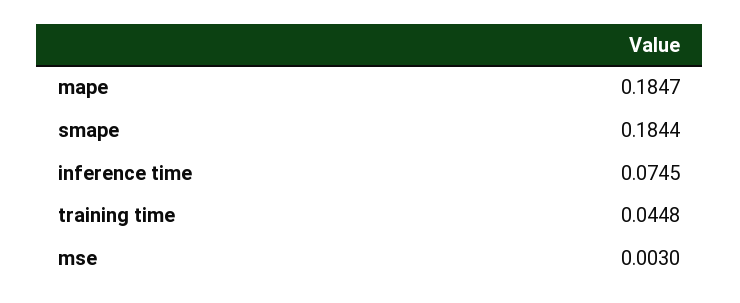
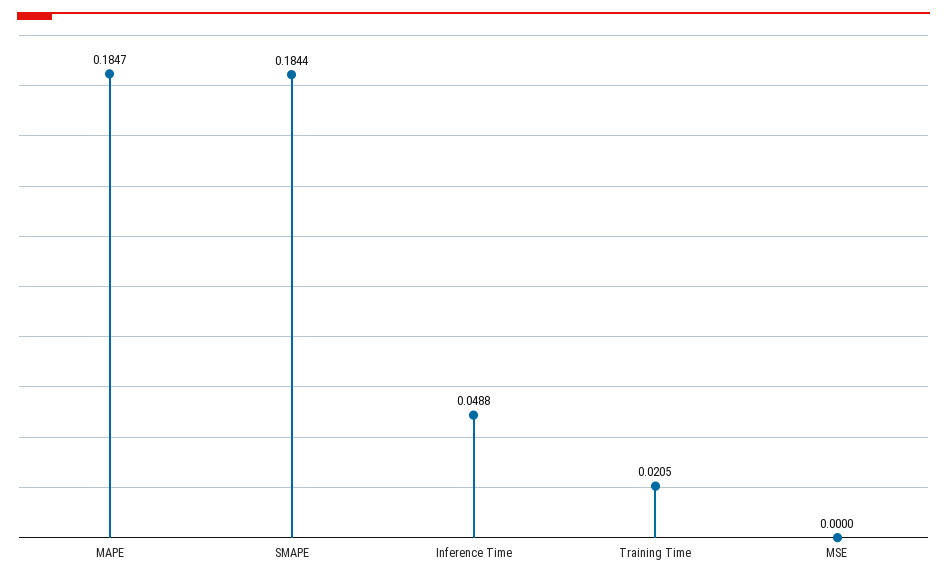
inference time: 0.0745 -> 0.0488
training time: 0.0448 -> 0.0205
mse: 0.003 -> 0

